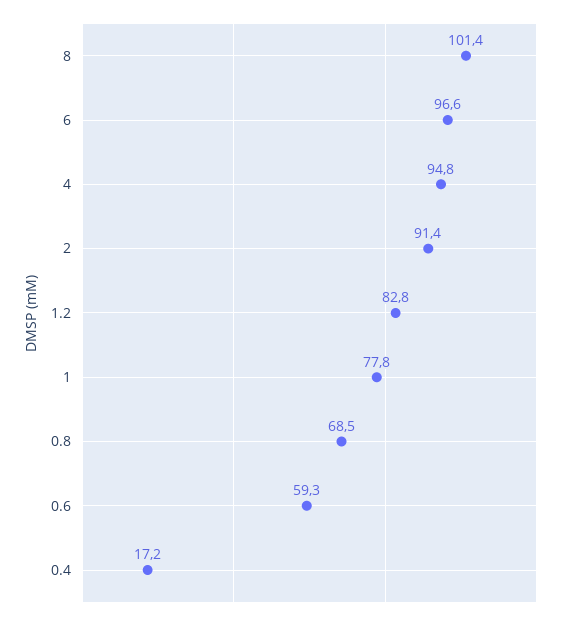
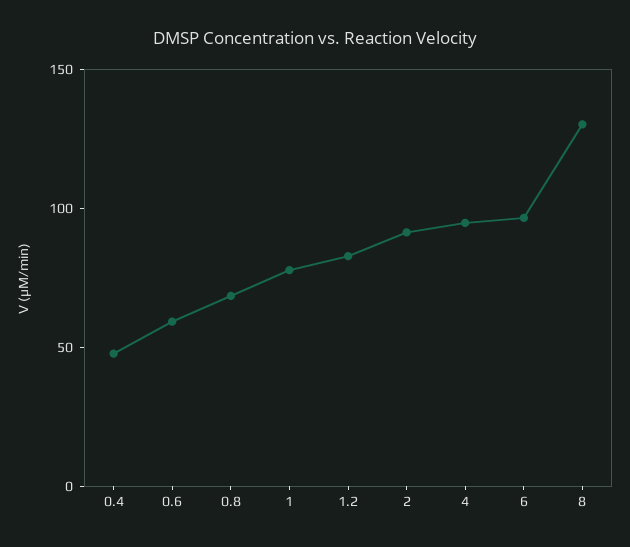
8: 101.4 -> 130
0.4: 17.2 -> 50

